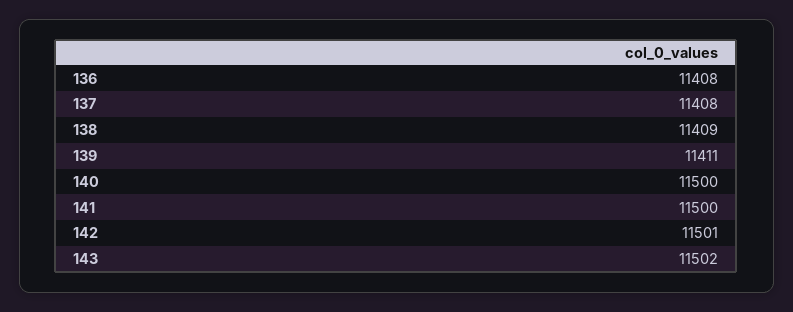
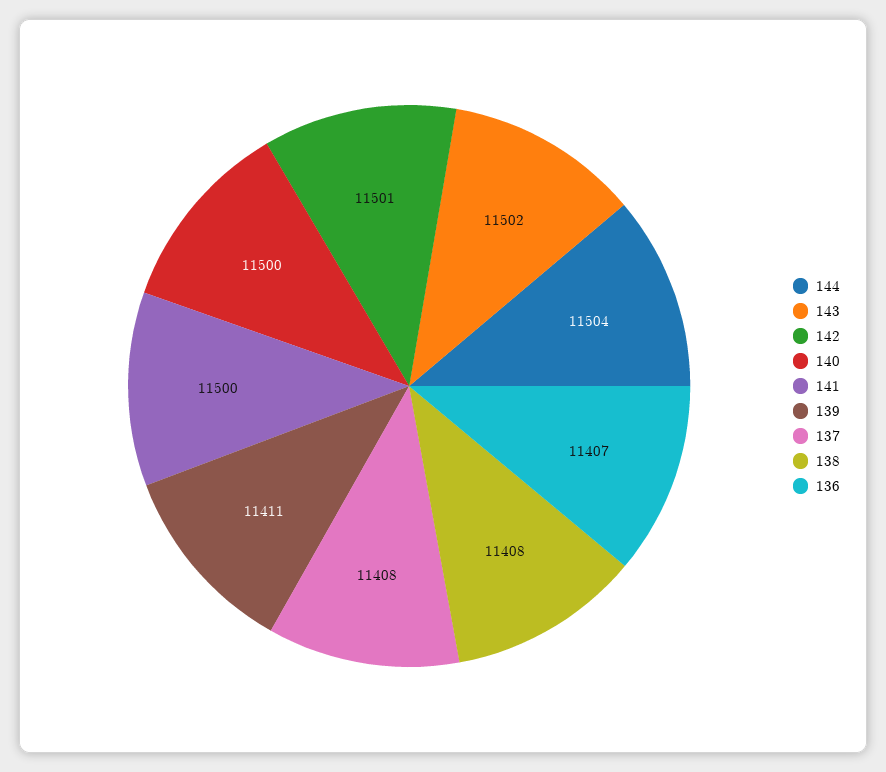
136: 11408 -> 11407
138: 11409 -> 11408
144: none -> 11504

